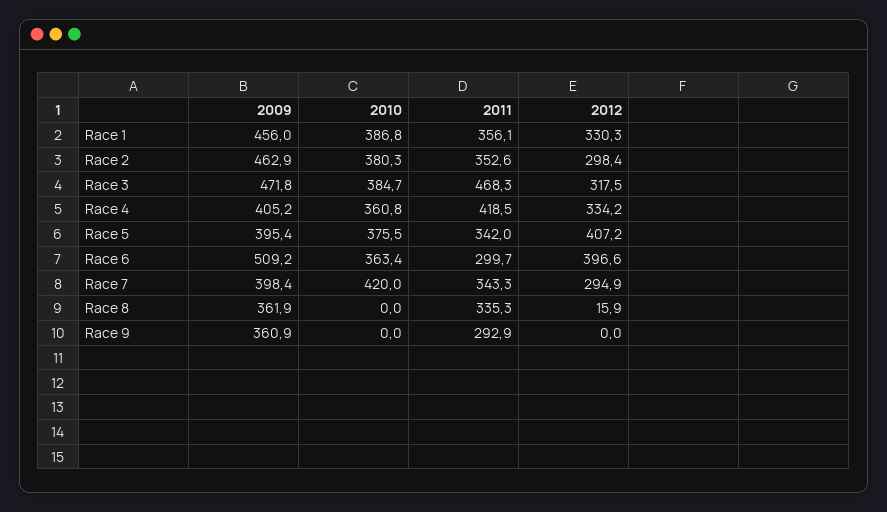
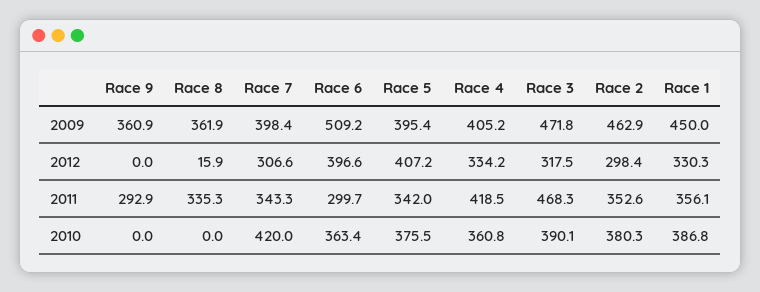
2009, Race 1: 456 -> 450
2010, Race 3: 384.7 -> 390.1
2012, Race 7: 294.9 -> 306.6

